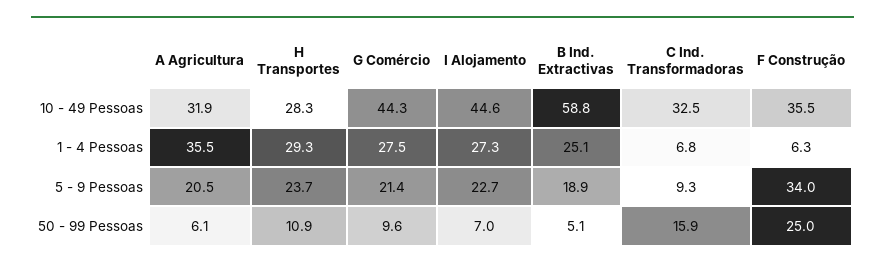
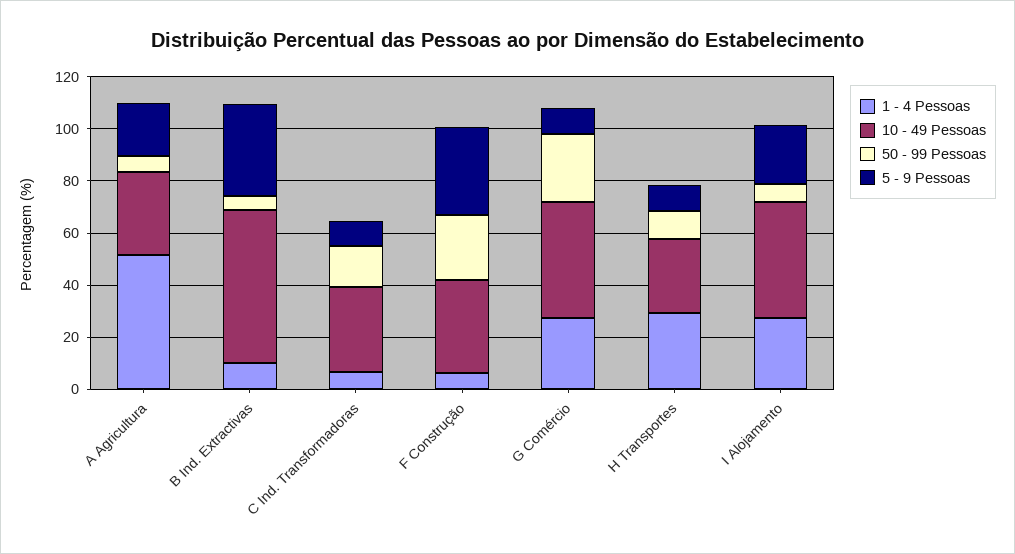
1 - 4 Pessoas, A Agricultura: 35.5 -> 50
1 - 4 Pessoas, B Ind. Extractivas: 25.1 -> 10
5 - 9 Pessoas, H Transportes: 23.7 -> 10
5 - 9 Pessoas, G Comércio: 21.4 -> 10
5 - 9 Pessoas, B Ind. Extractivas: 18.9 -> 35
50 - 99 Pessoas, G Comércio: 9.6 -> 25

